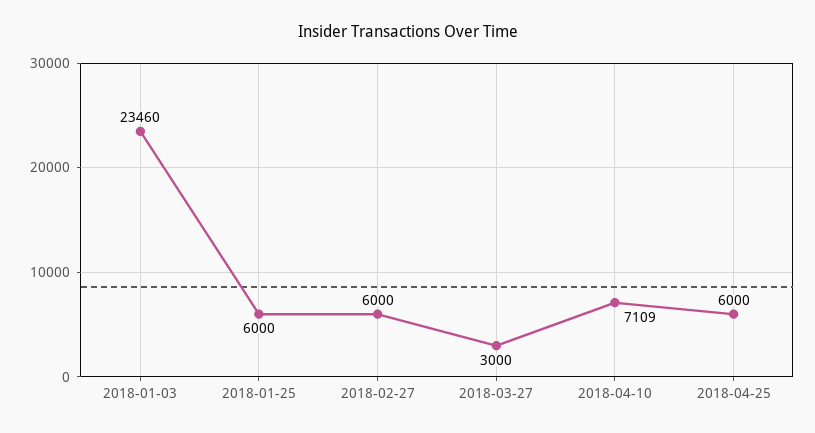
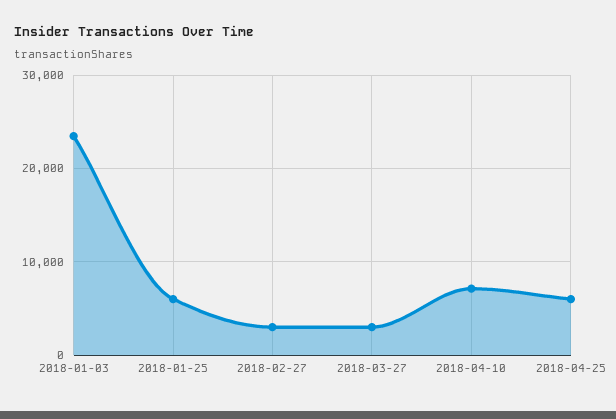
2018-02-27: 6000 -> 3000

